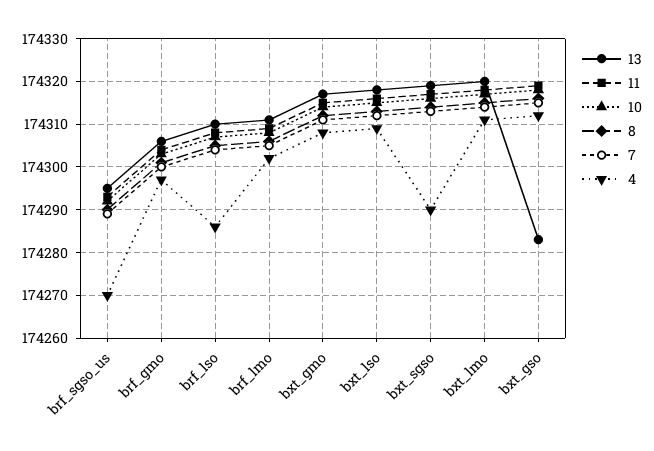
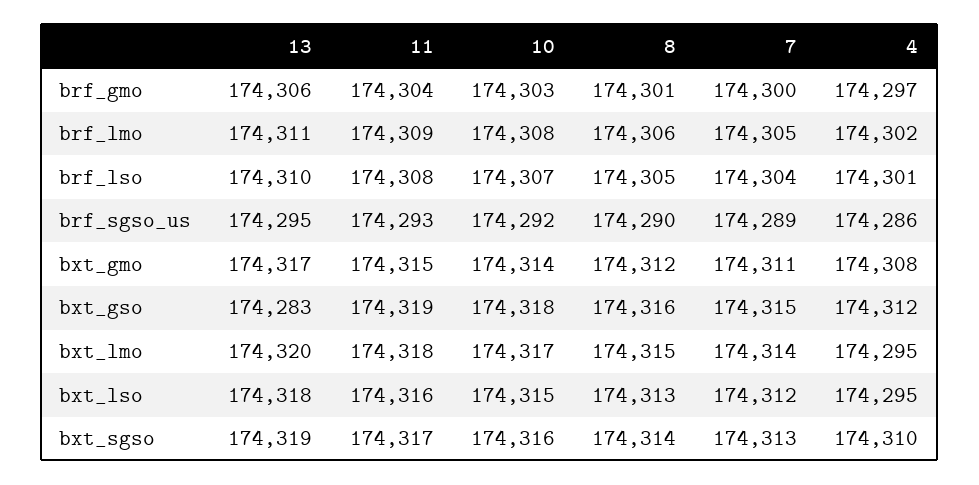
4, brf_sgso_us: 174270 -> 174286
4, brf_lso: 174285 -> 174301
4, bxt_lso: 174310 -> 174295
4, bxt_sgso: 174290 -> 174310
4, bxt_lmo: 174310 -> 174295

